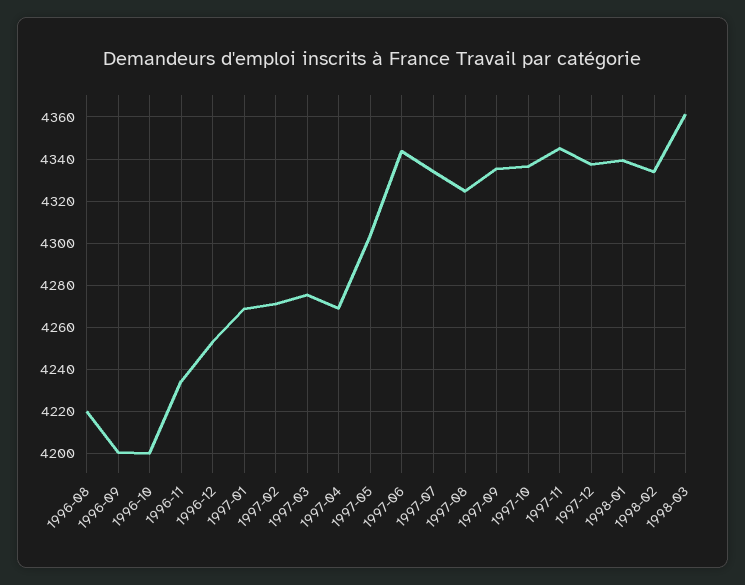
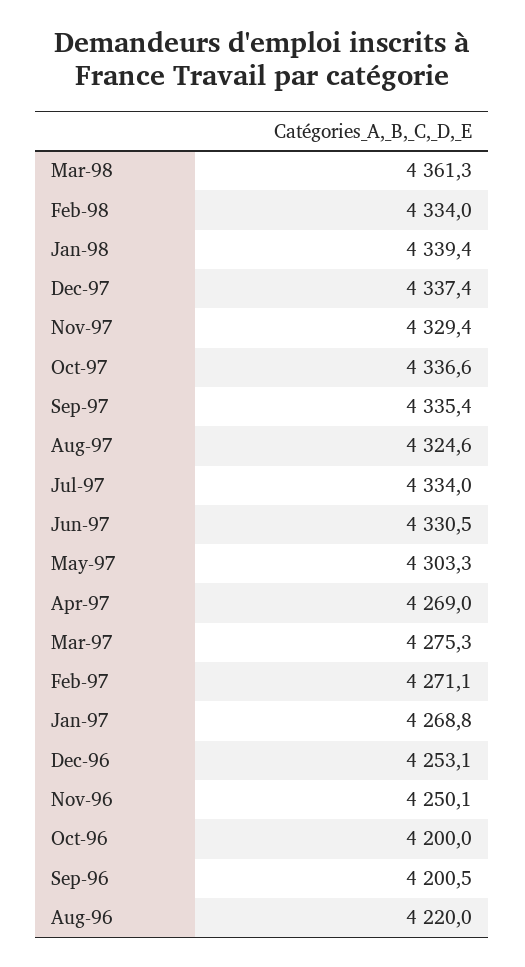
1996-11: 4235 -> 4250.1
1997-06: 4345 -> 4330.5
1997-11: 4345 -> 4329.4

